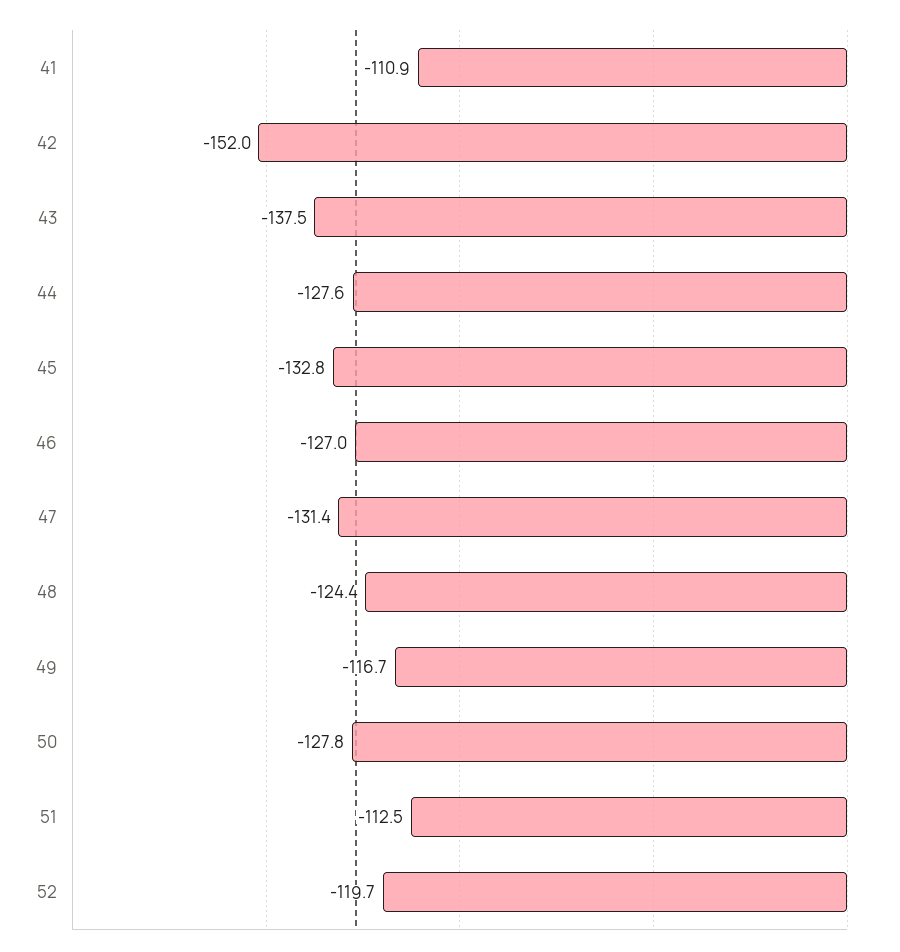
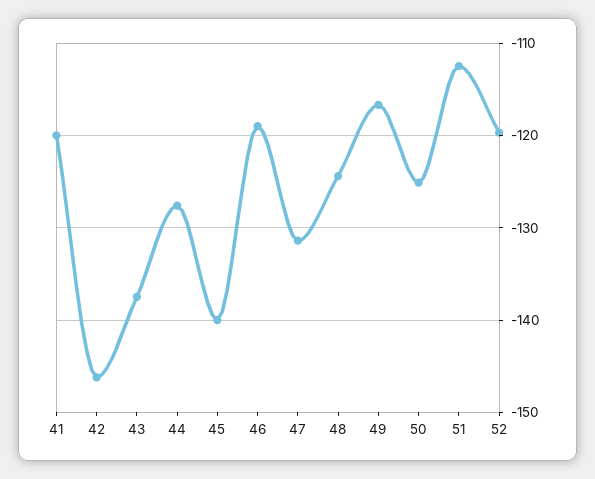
41: -110.9 -> -120
42: -152 -> -146
45: -132.8 -> -140
46: -127 -> -119
50: -127.8 -> -125

